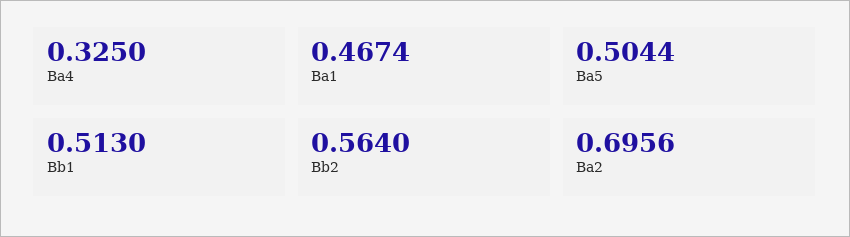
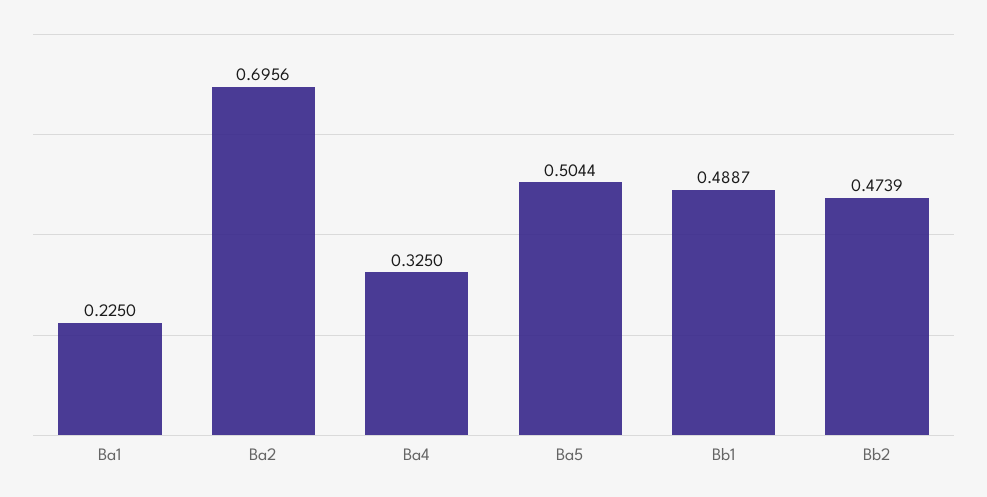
Ba1: 0.4674 -> 0.225
Bb1: 0.513 -> 0.4887
Bb2: 0.564 -> 0.4739

